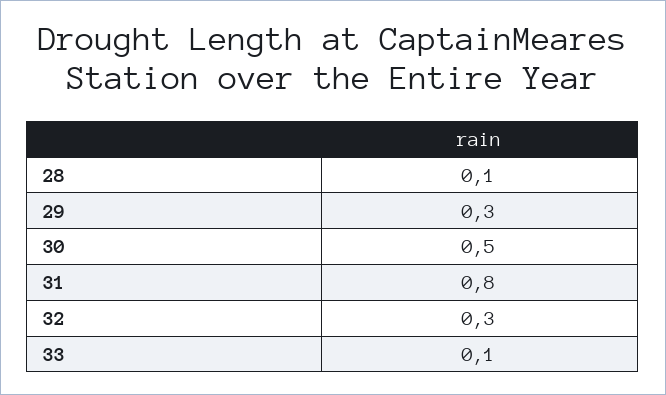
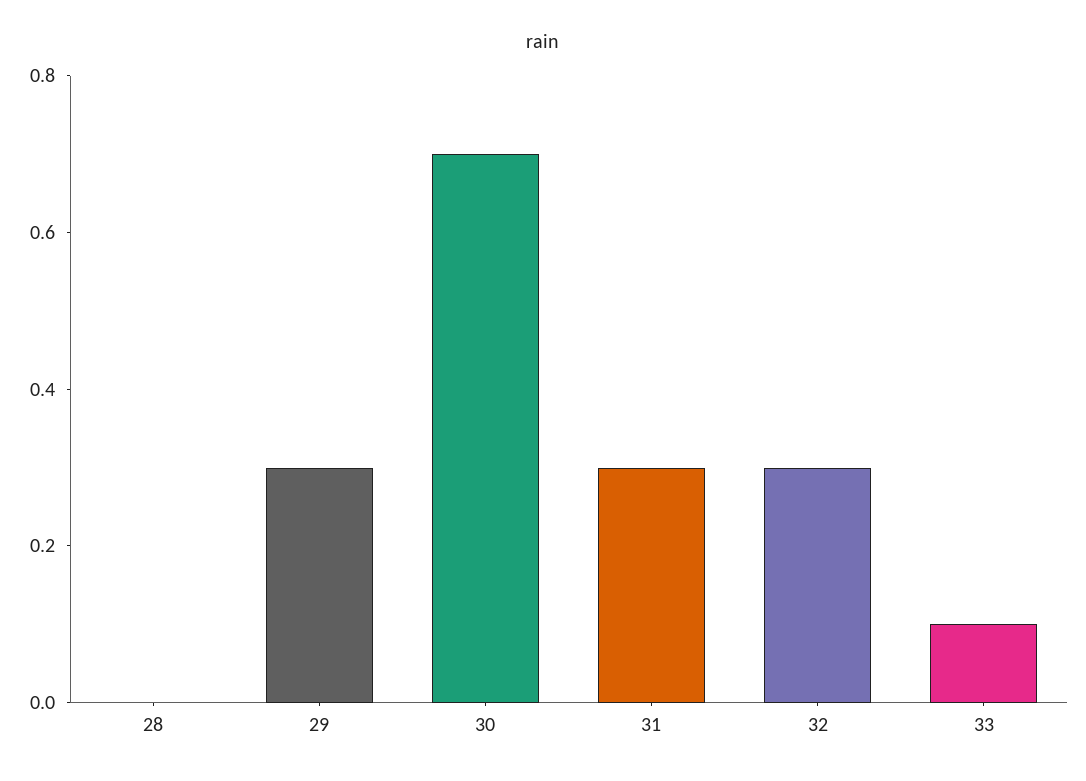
28: 0.1 -> 0
30: 0.5 -> 0.7
31: 0.8 -> 0.3

